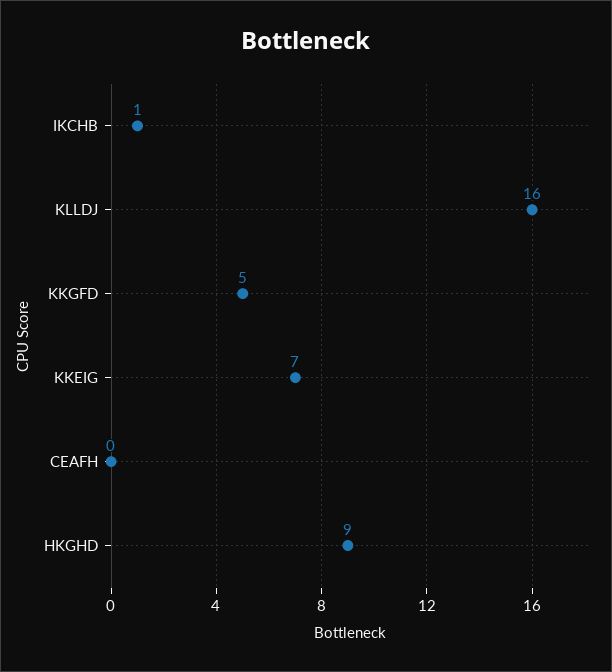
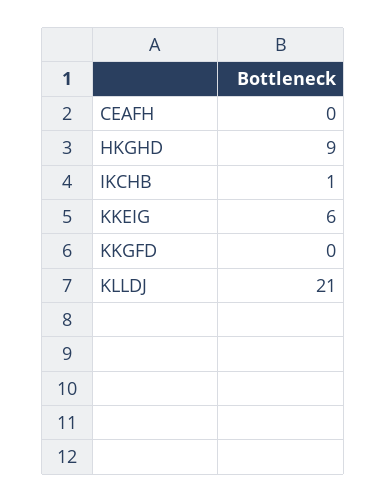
KLLDJ: 16 -> 21
KKGFD: 5 -> 0
KKEIG: 7 -> 6

